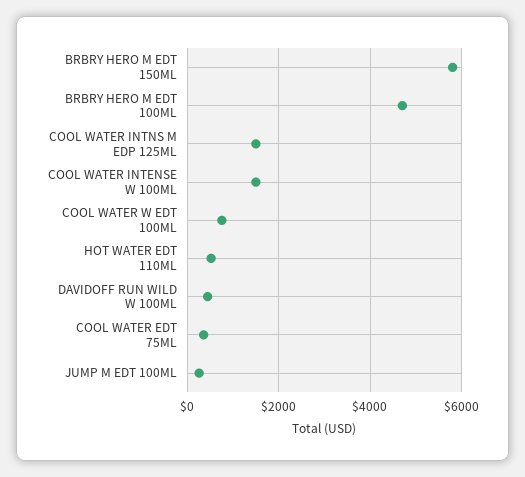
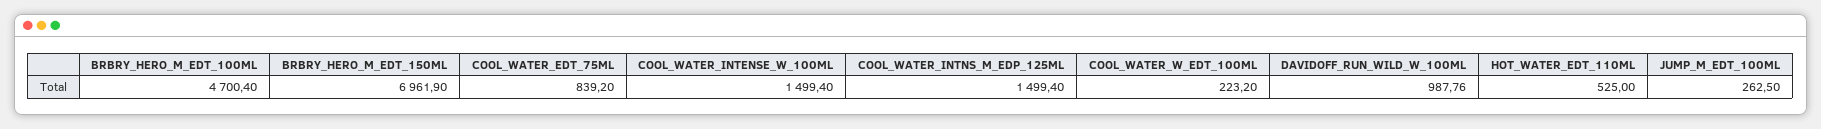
BRBRY HERO M EDT 150ML: 5800 -> 6961.9
COOL WATER W EDT 100ML: 800 -> 223.2
DAVIDOFF RUN WILD W 100ML: 400 -> 987.76
COOL WATER EDT 75ML: 400 -> 839.2

